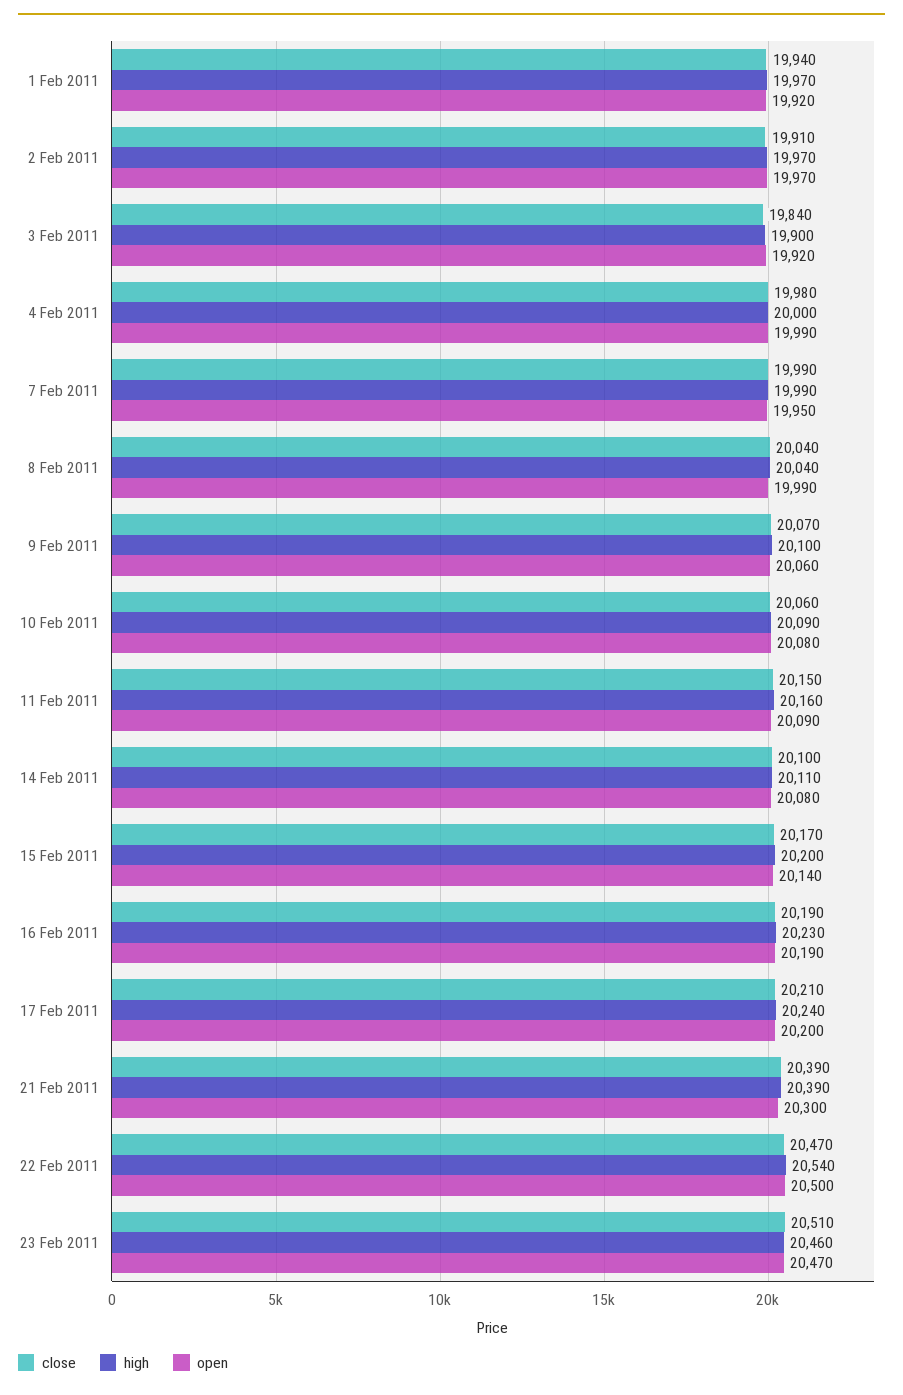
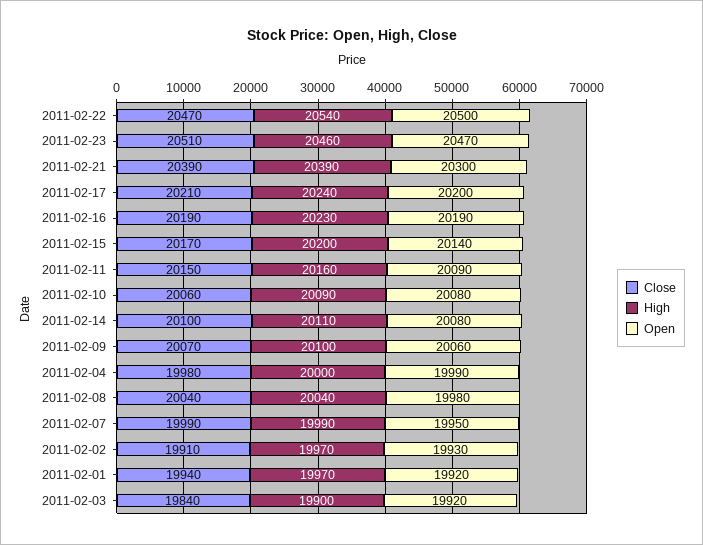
open, 2 Feb 2011: 19970 -> 19930
open, 8 Feb 2011: 19990 -> 19980

